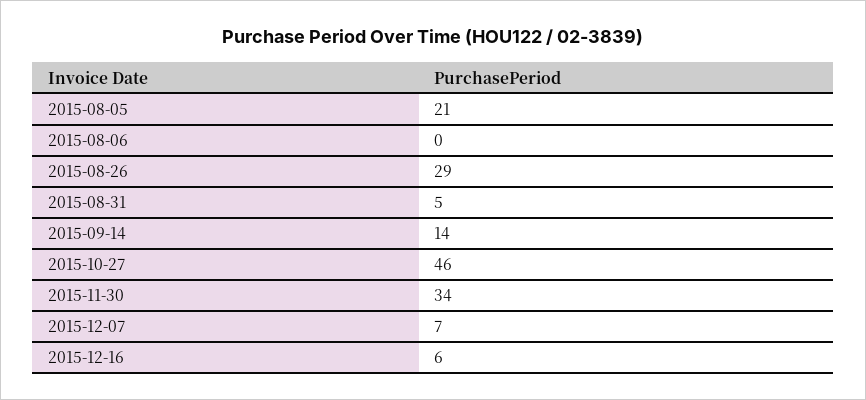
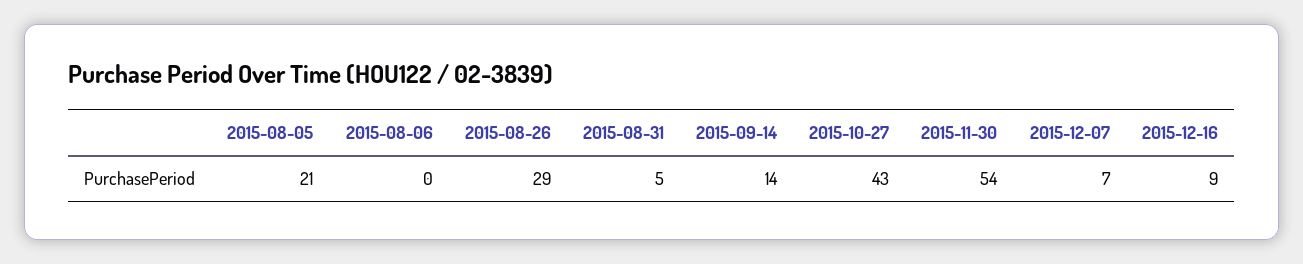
2015-10-27: 46 -> 43
2015-11-30: 34 -> 54
2015-12-16: 6 -> 9

